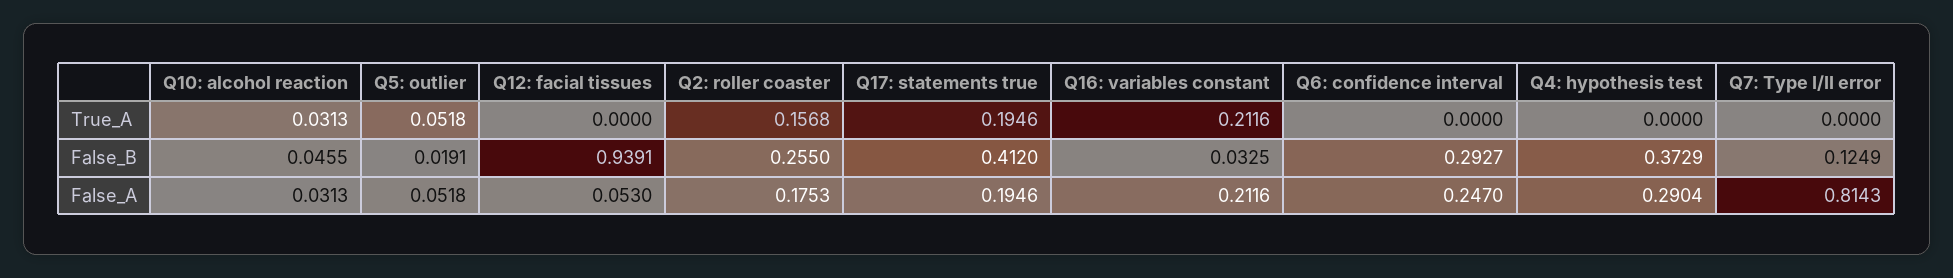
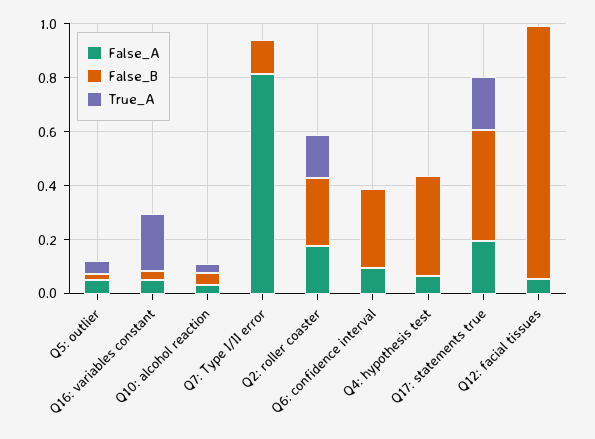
False_A, Q16: variables constant: 0.2116 -> 0.05
False_A, Q6: confidence interval: 0.247 -> 0.1
False_A, Q4: hypothesis test: 0.2904 -> 0.05

